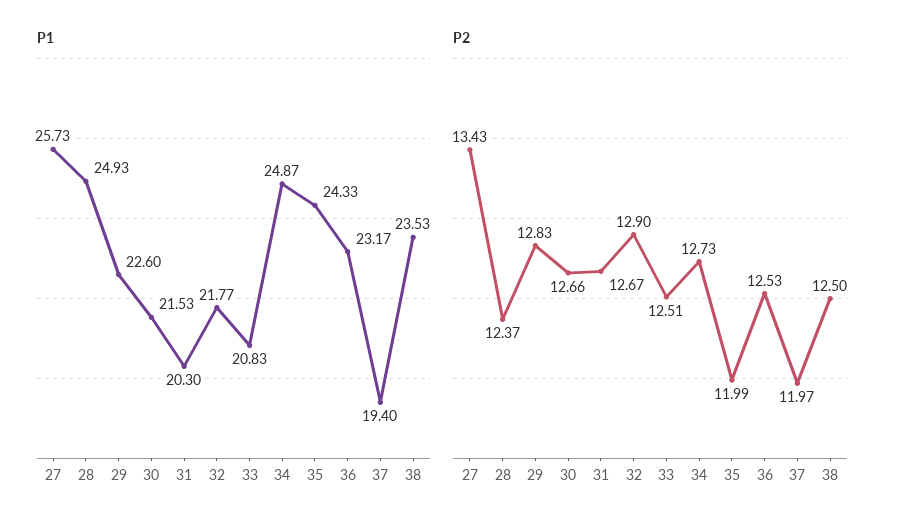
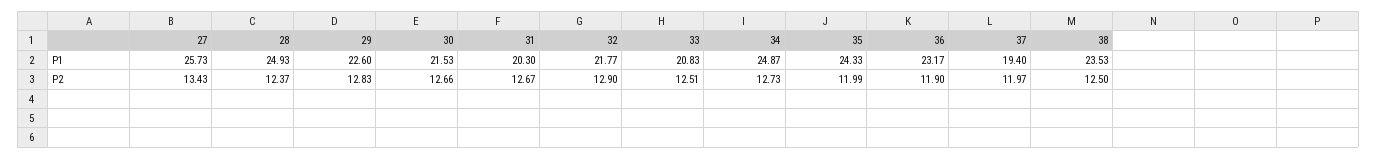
P2, 36: 12.53 -> 11.9

